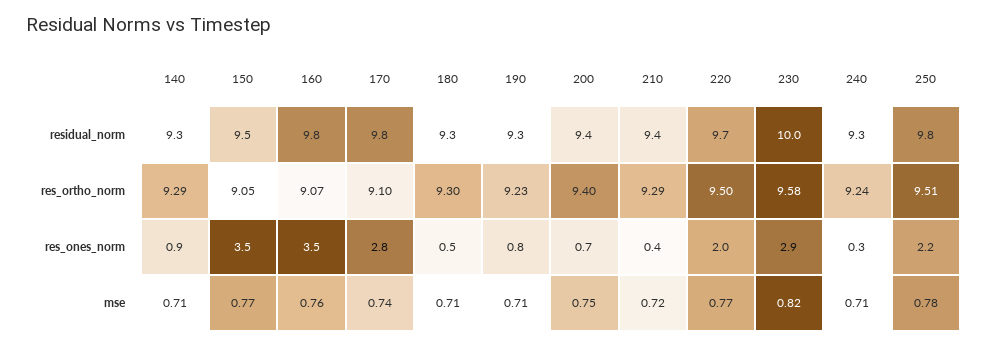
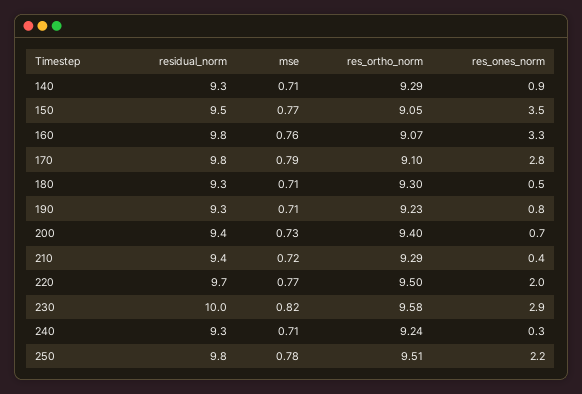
160, res_ones_norm: 3.5 -> 3.3
170, mse: 0.74 -> 0.79
200, mse: 0.75 -> 0.73

